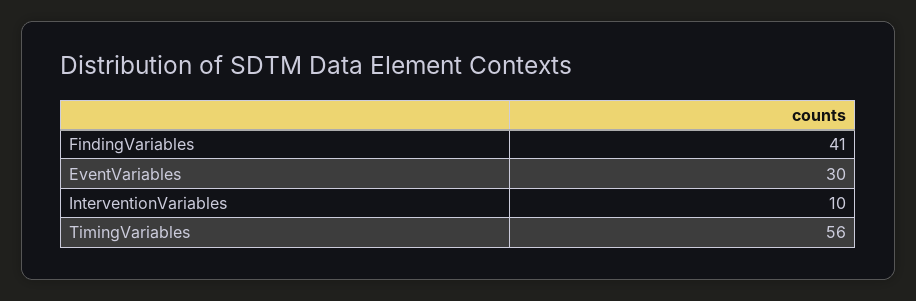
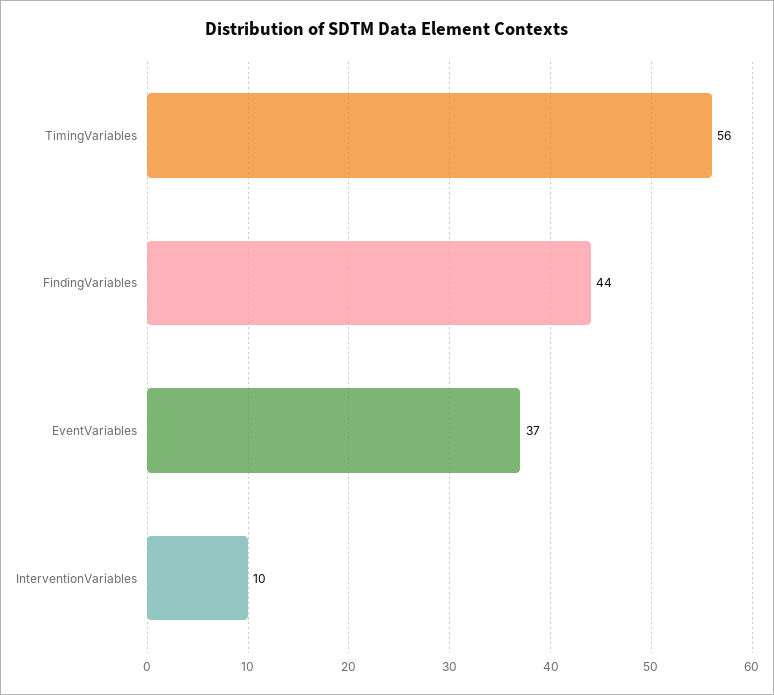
FindingVariables: 41 -> 44
EventVariables: 30 -> 37

